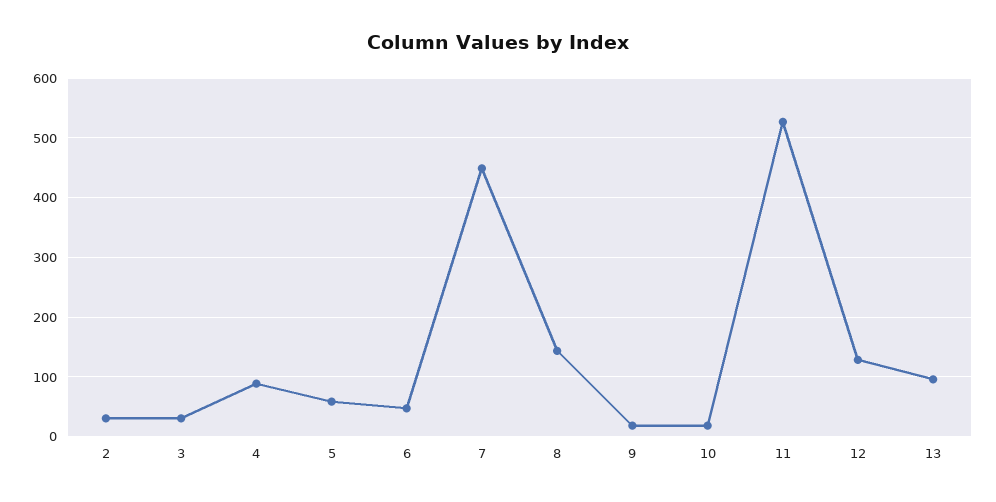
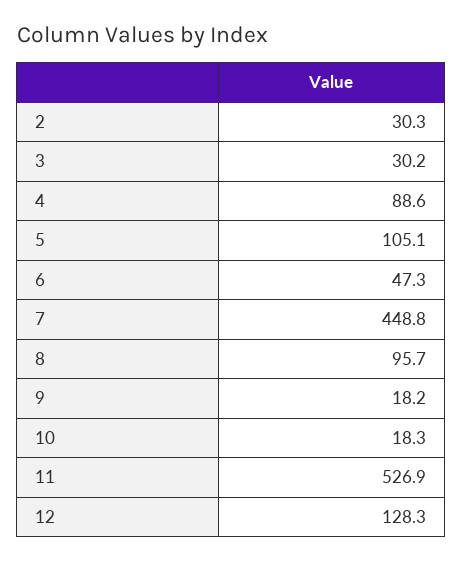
5: 60 -> 105.1
8: 140 -> 95.7
13: 100 -> none

